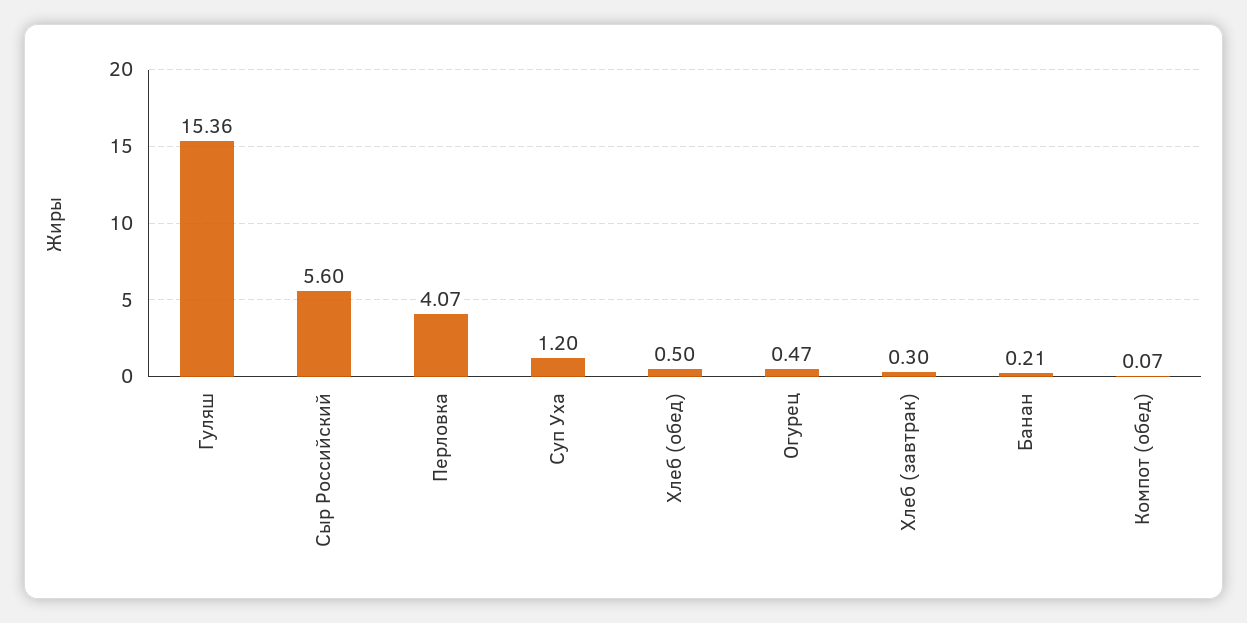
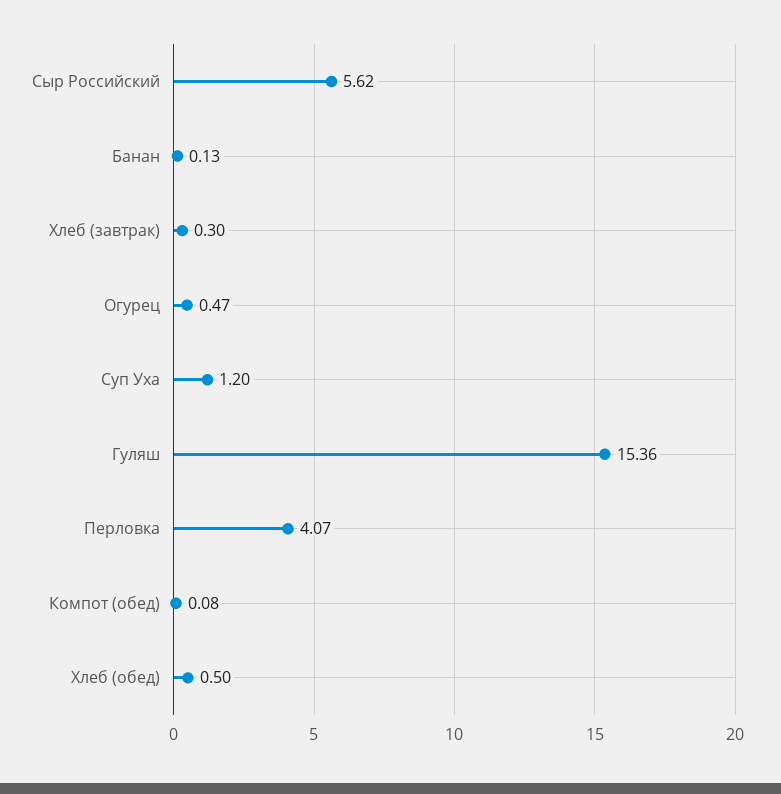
Сыр Российский: 5.6 -> 5.62
Банан: 0.21 -> 0.13
Компот (обед): 0.07 -> 0.08

